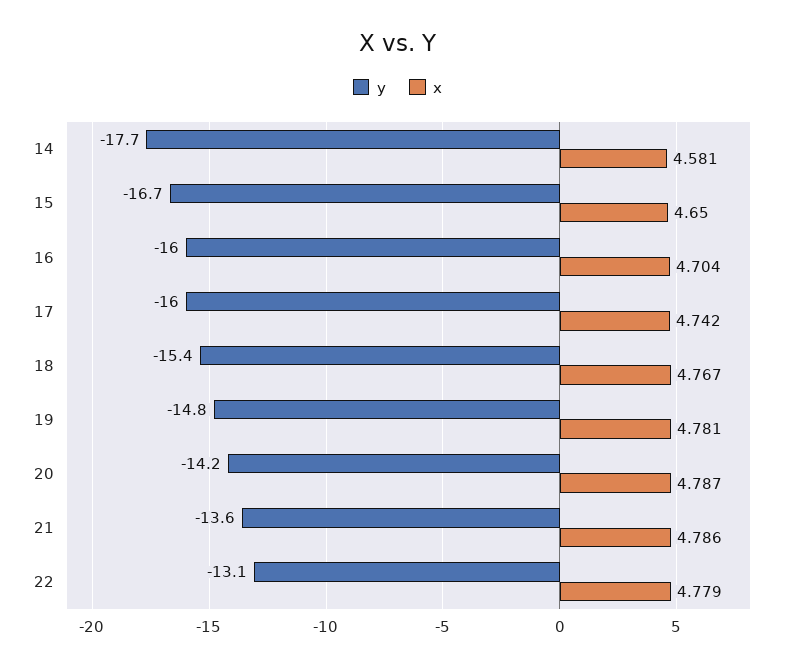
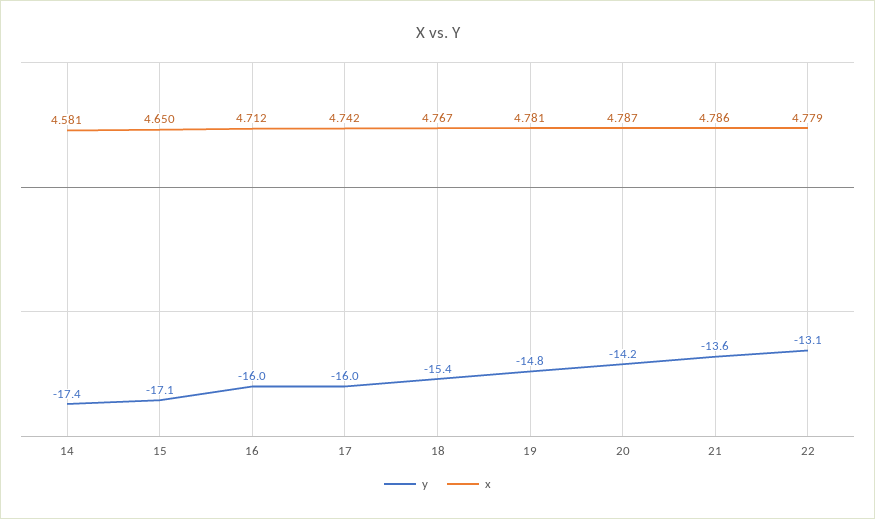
y, 14: -17.7 -> -17.4
y, 15: -16.7 -> -17.1
x, 16: 4.704 -> 4.712

